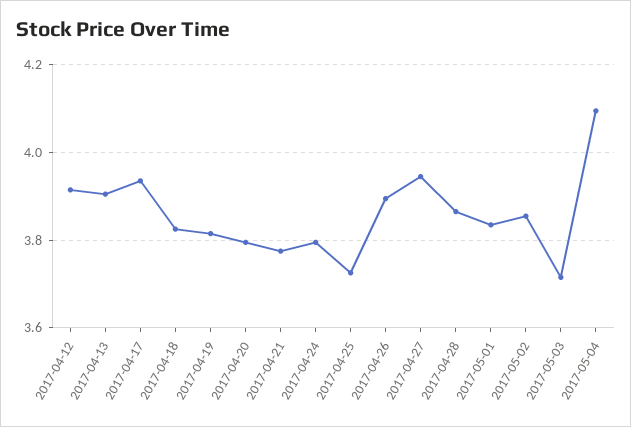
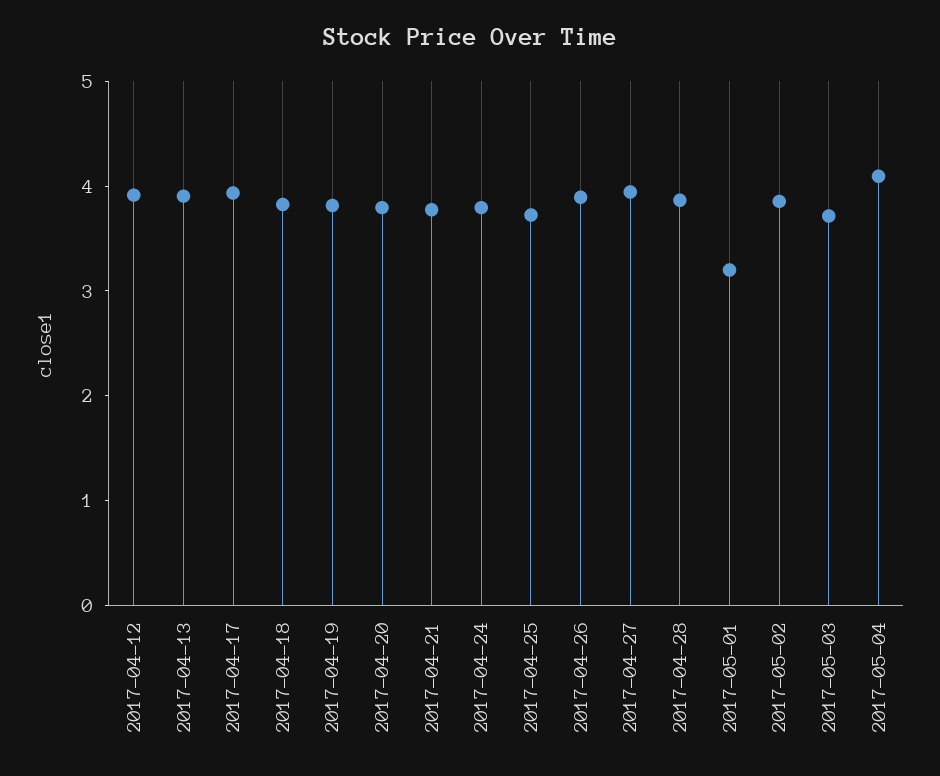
2017-05-01: 3.84 -> 3.2

